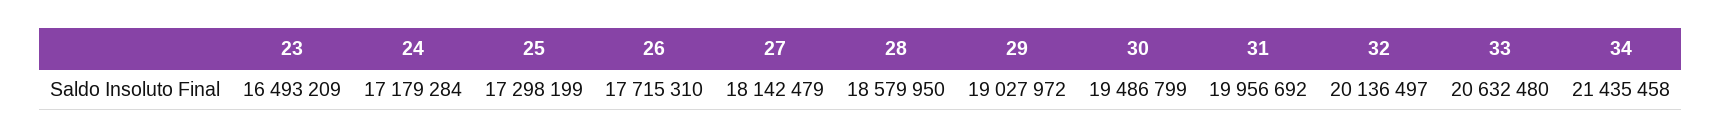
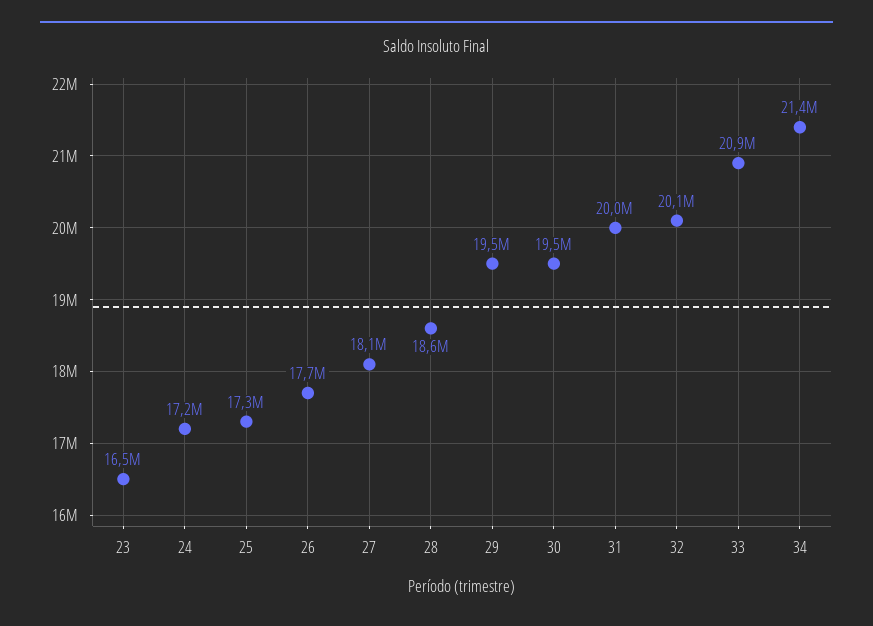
29: 19027972 -> 19500000
33: 20632480 -> 20900000

